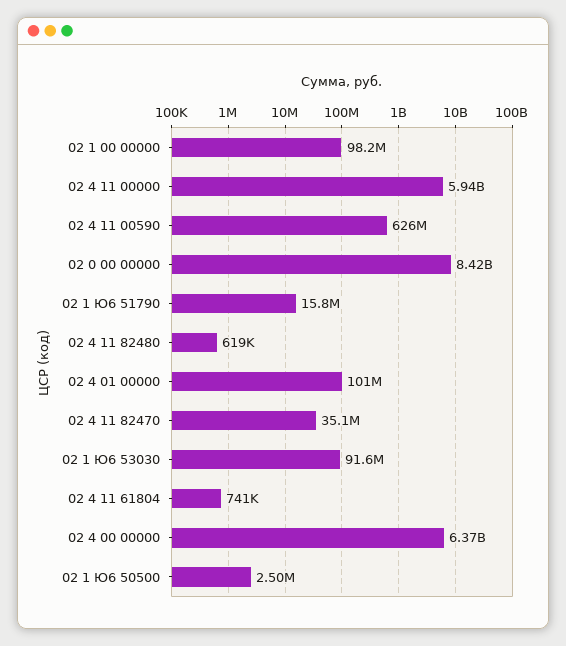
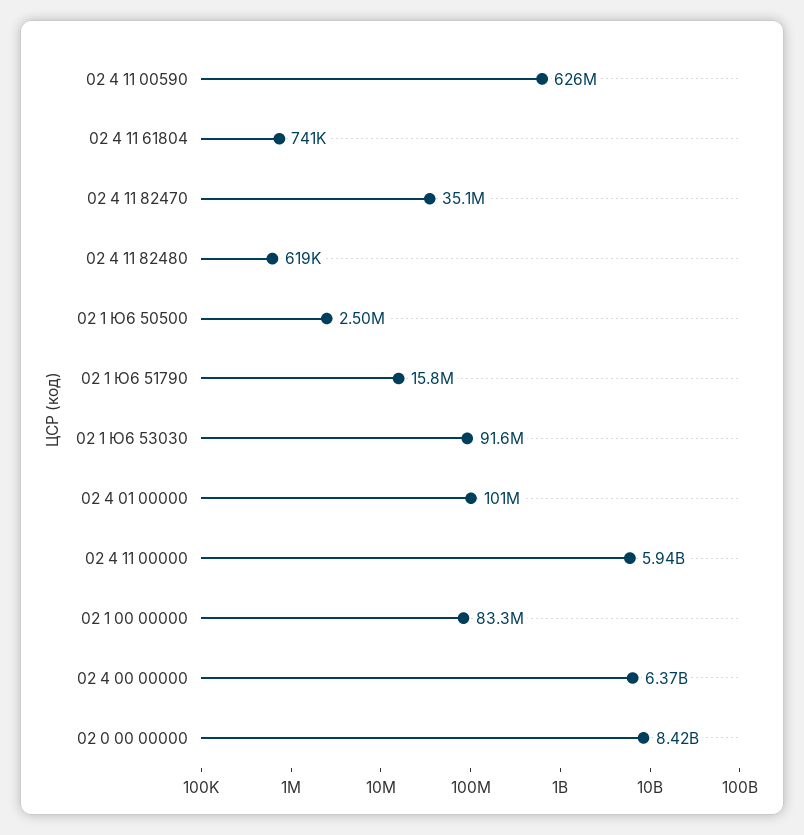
02 1 00 00000: 98200000 -> 83300000

